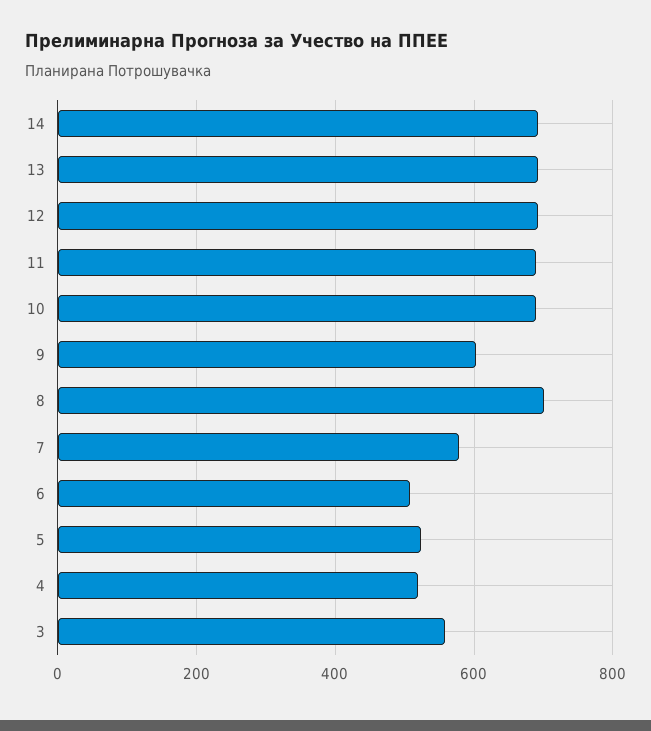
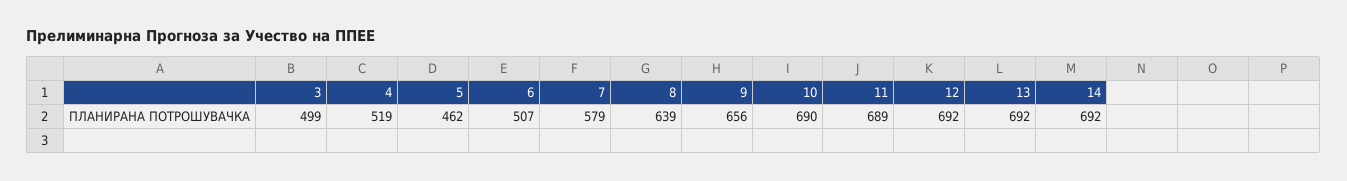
9: 600 -> 656
8: 700 -> 639
5: 520 -> 462
3: 560 -> 499

